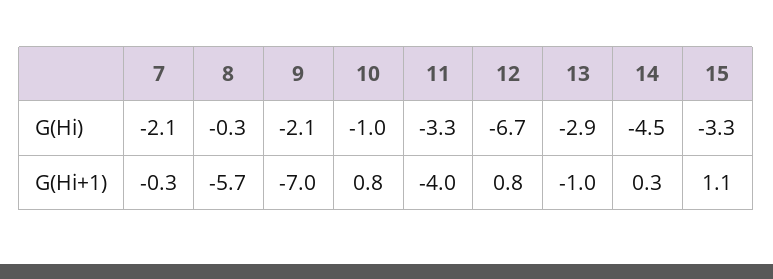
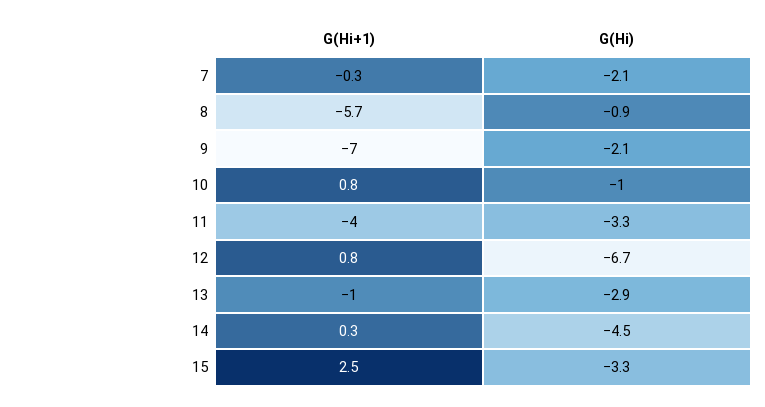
8, G(Hi): -0.3 -> -0.9
15, G(Hi+1): 1.1 -> 2.5

